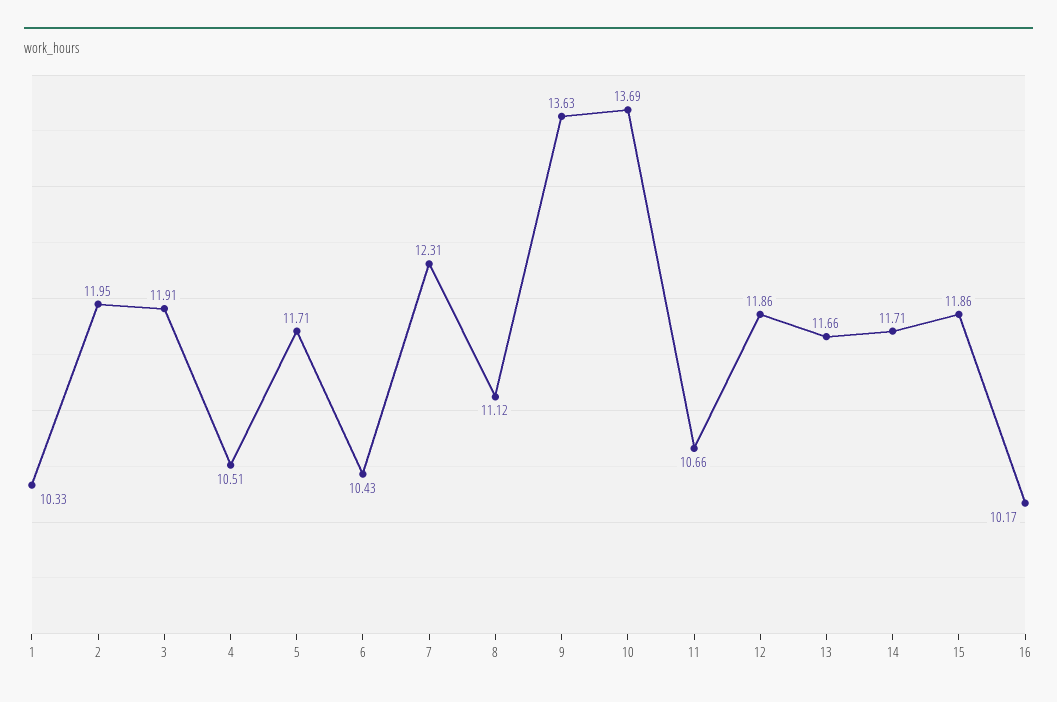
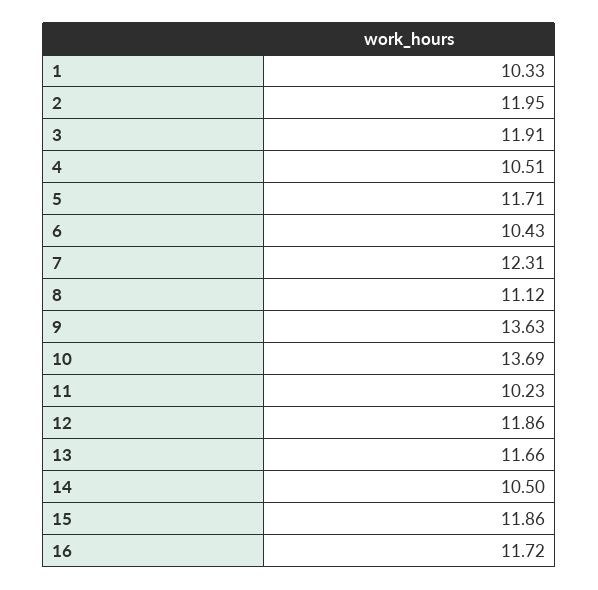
11: 10.66 -> 10.23
14: 11.71 -> 10.5
16: 10.17 -> 11.72

